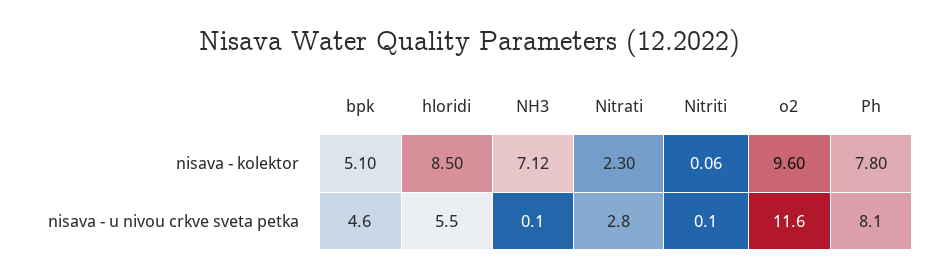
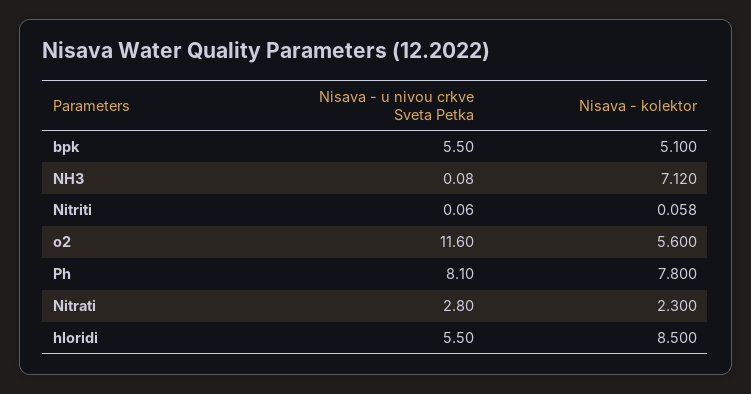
o2, nisava - kolektor: 9.6 -> 5.6
bpk, nisava - u nivou crkve sveta petka: 4.6 -> 5.5

